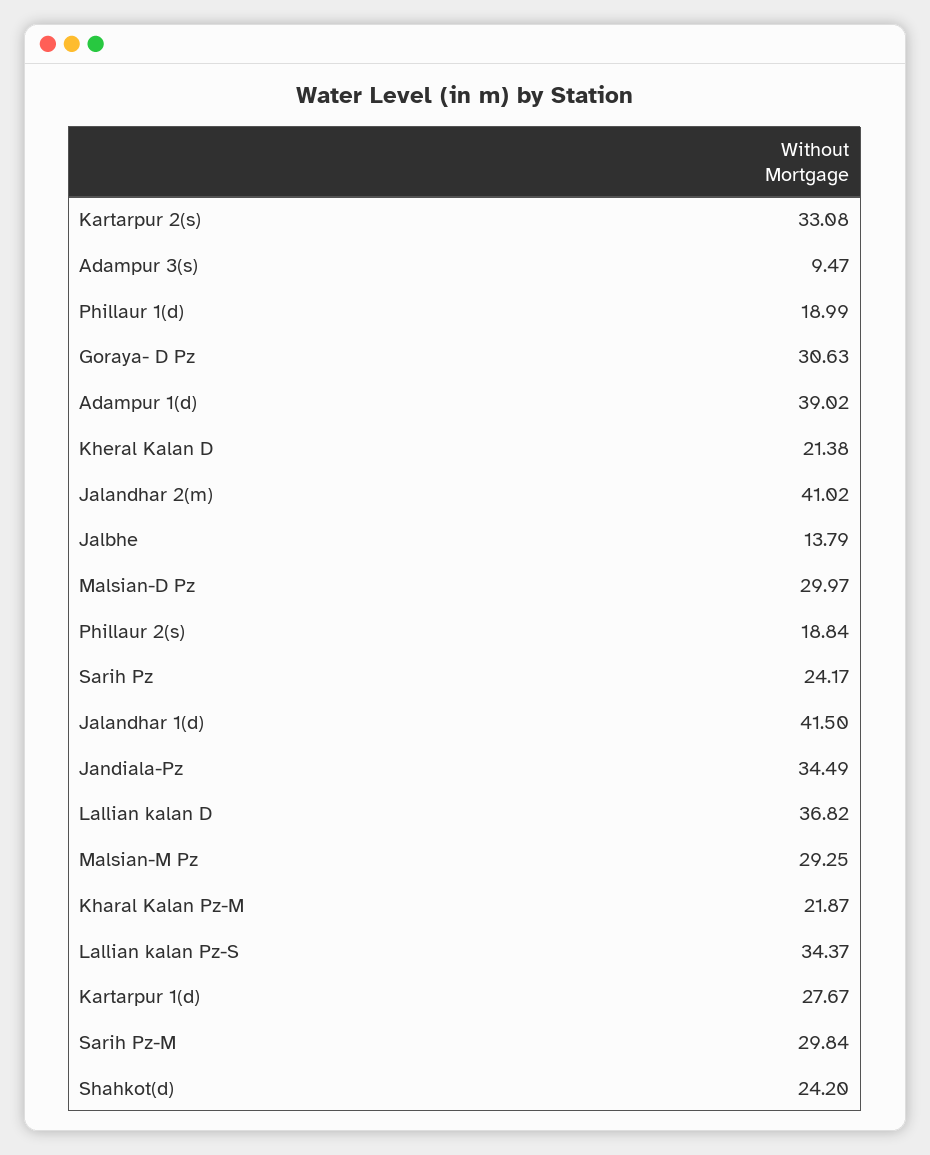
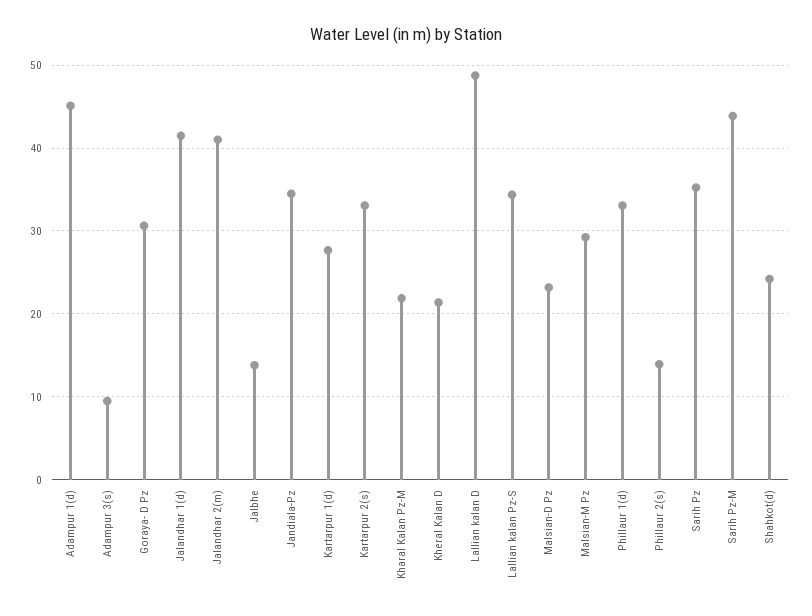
Phillaur 1(d): 18.99 -> 33
Adampur 1(d): 39.02 -> 45
Malsian-D Pz: 29.97 -> 23
Phillaur 2(s): 18.84 -> 14
Sarih Pz: 24.17 -> 35
Lallian kalan D: 36.82 -> 49
Sarih Pz-M: 29.84 -> 44

